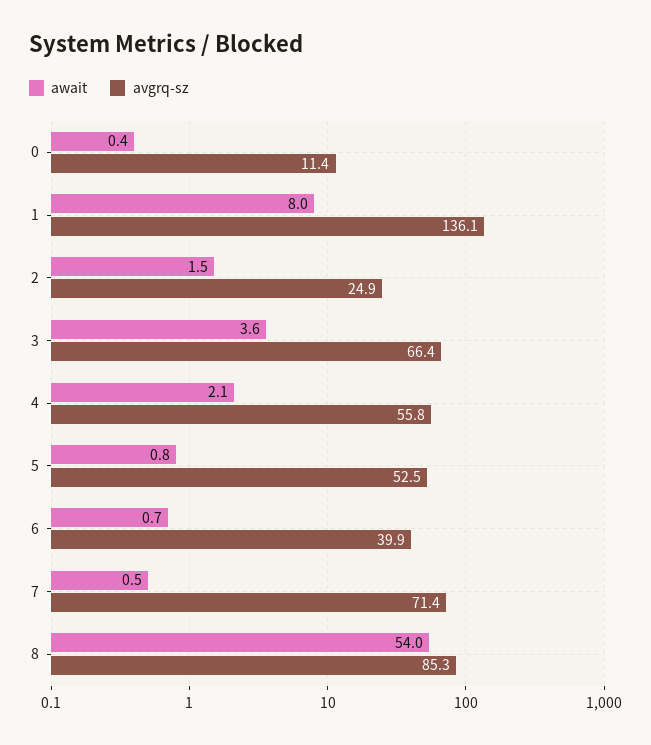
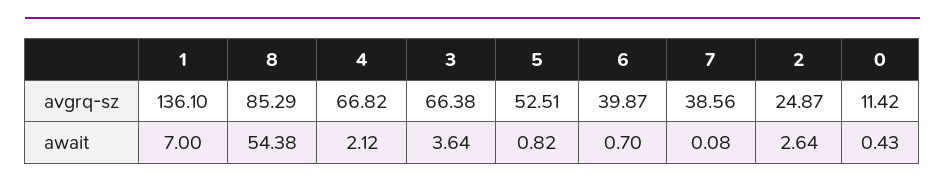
await, 1: 8 -> 7
await, 2: 1.5 -> 2.64
avgrq-sz, 4: 55.8 -> 66.82
await, 7: 0.5 -> 0.08
avgrq-sz, 7: 71.4 -> 38.56
await, 8: 54 -> 54.38

